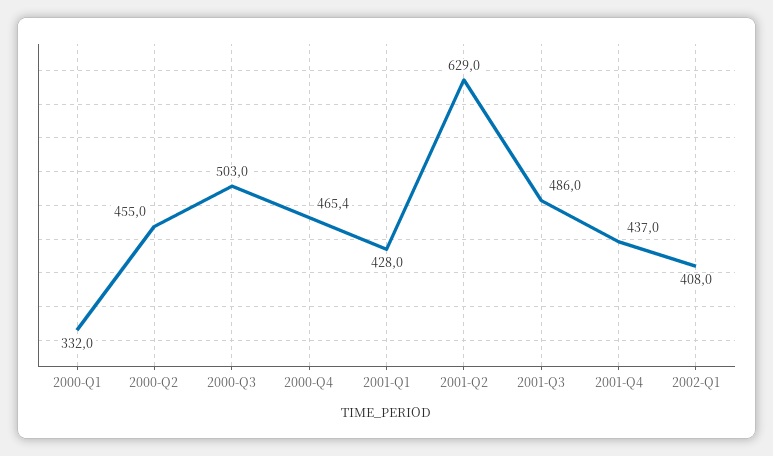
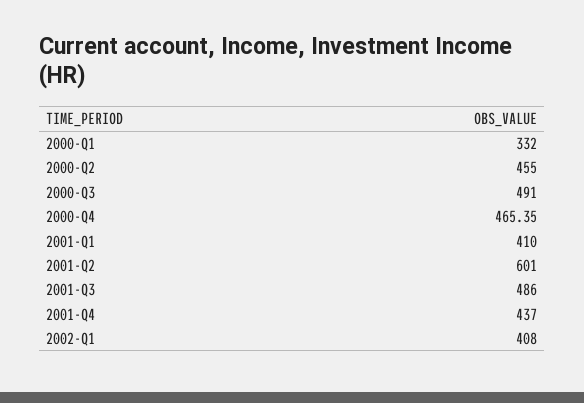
2000-Q3: 503 -> 491
2001-Q1: 428 -> 410
2001-Q2: 629 -> 601

